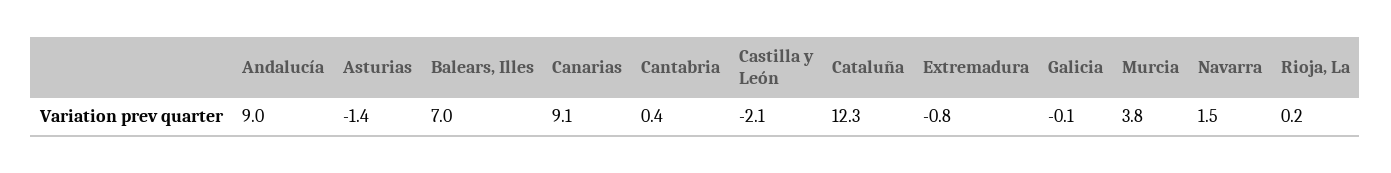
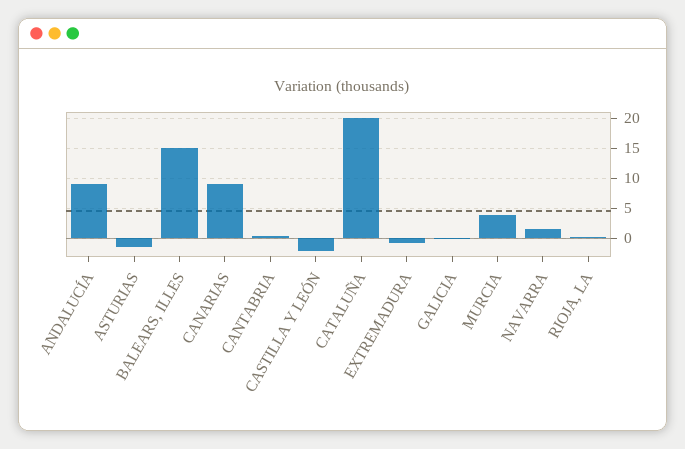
Balears, Illes: 7 -> 15
Cataluña: 12.3 -> 20

